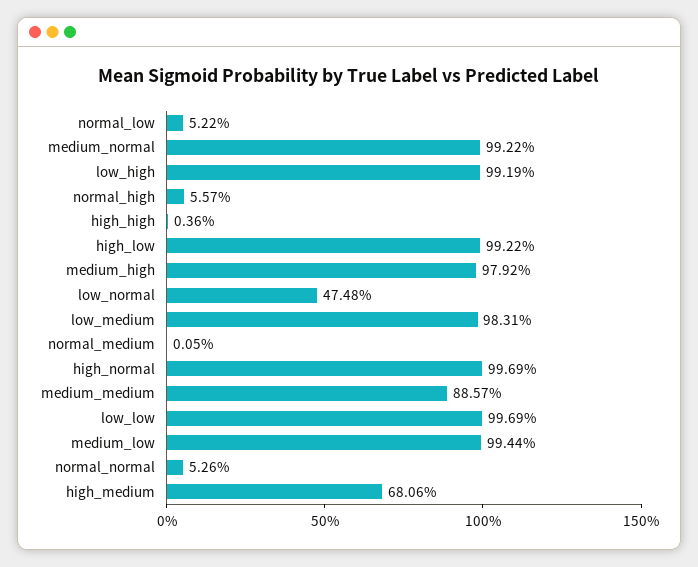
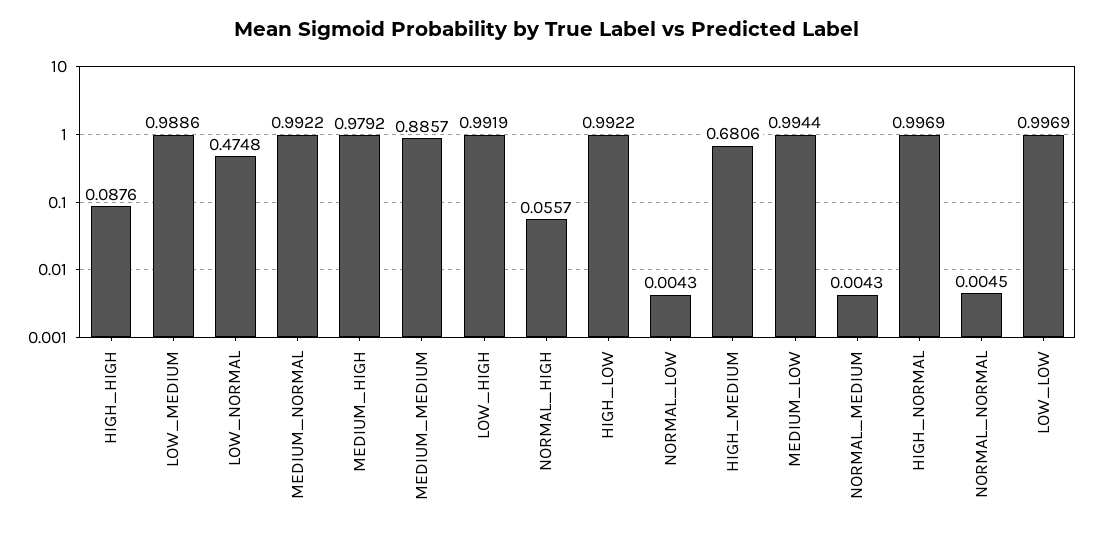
normal_low: 0.0522 -> 0.0043
high_high: 0.0036 -> 0.0876
low_medium: 0.9831 -> 0.9886
normal_medium: 0.0005 -> 0.0043
normal_normal: 0.0526 -> 0.0045

